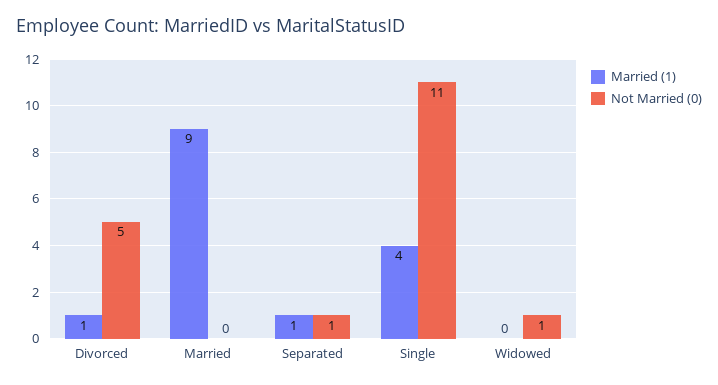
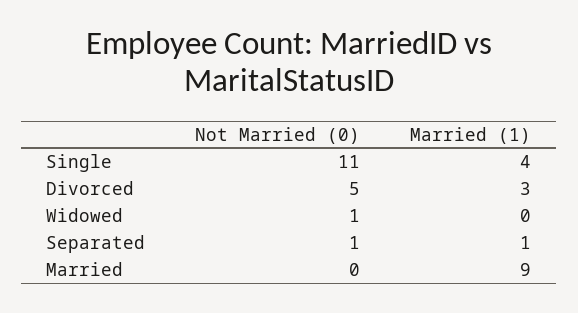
Married (1), Divorced: 1 -> 3

